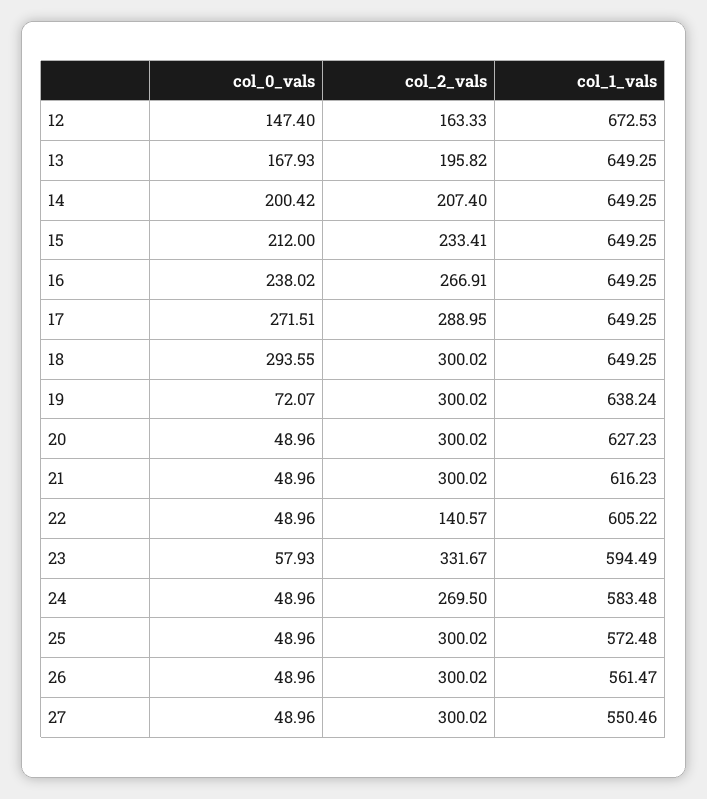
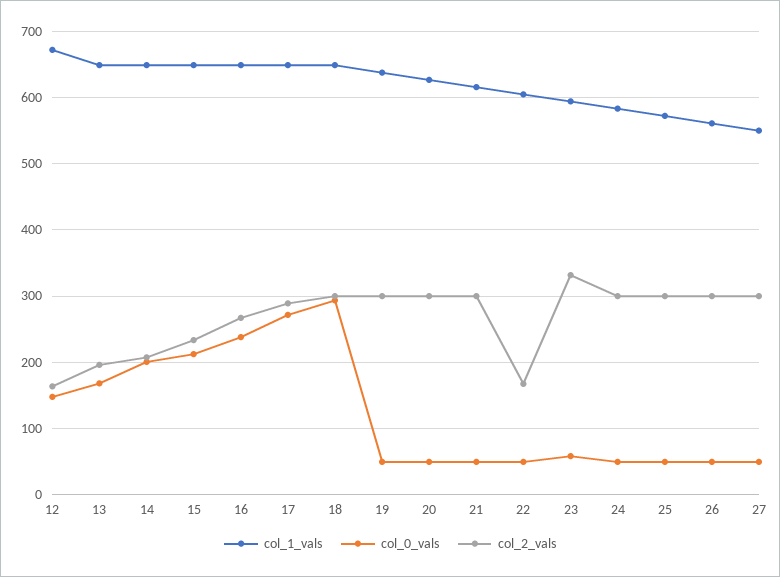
col_0_vals, 19: 72.07 -> 50
col_2_vals, 22: 140.57 -> 170
col_2_vals, 24: 269.5 -> 300

